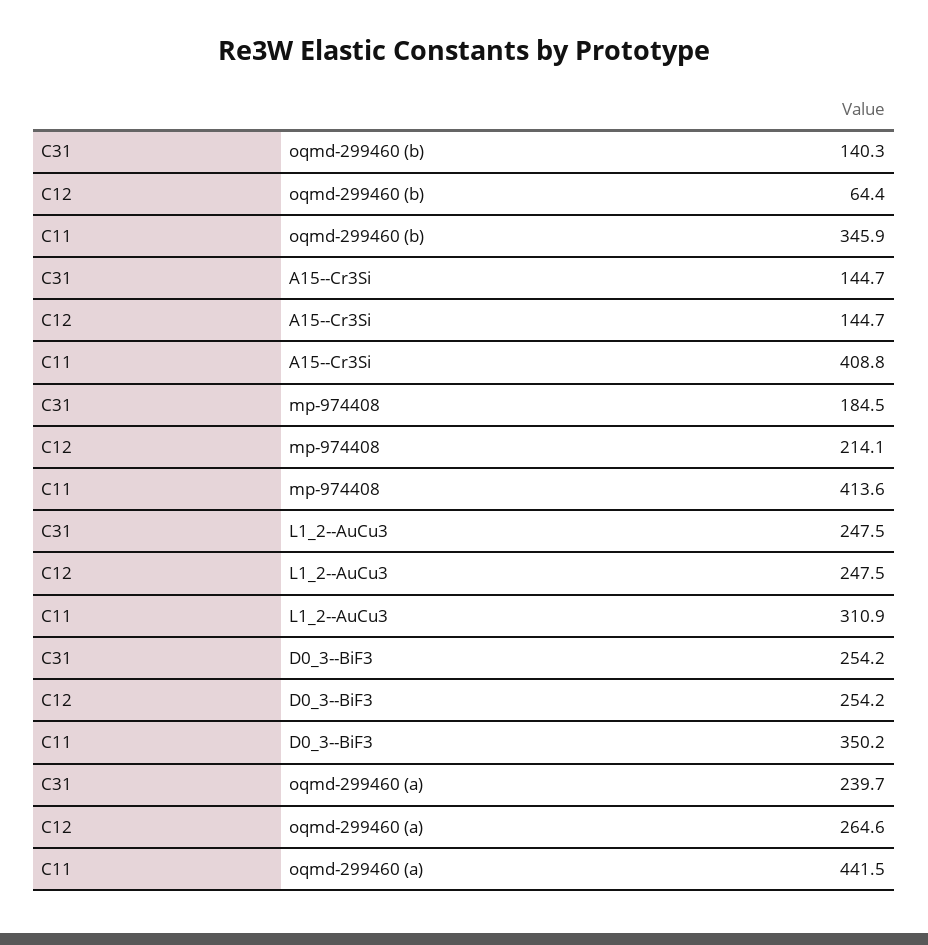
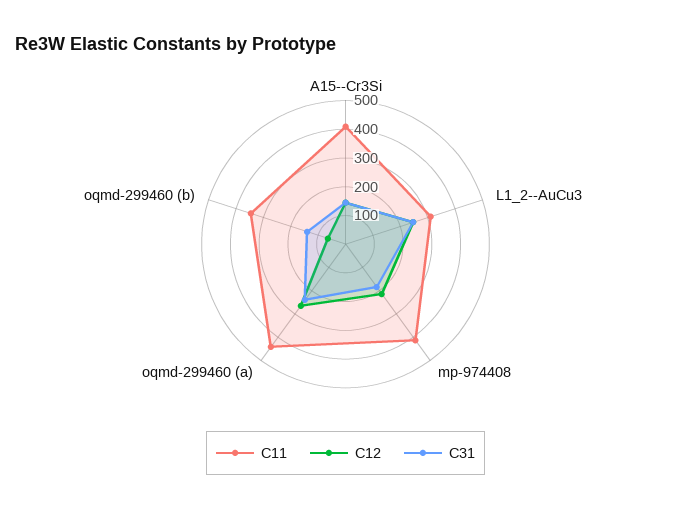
C31, D0_3--BiF3: 254.2 -> none
C12, D0_3--BiF3: 254.2 -> none
C11, D0_3--BiF3: 350.2 -> none

